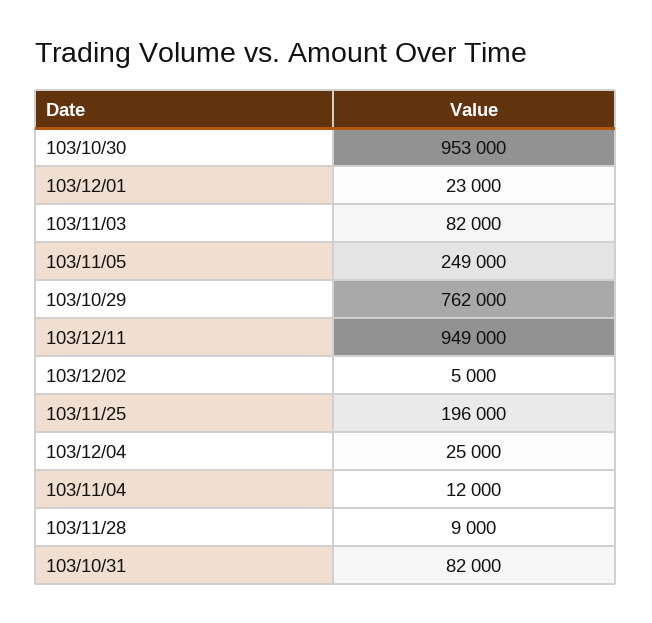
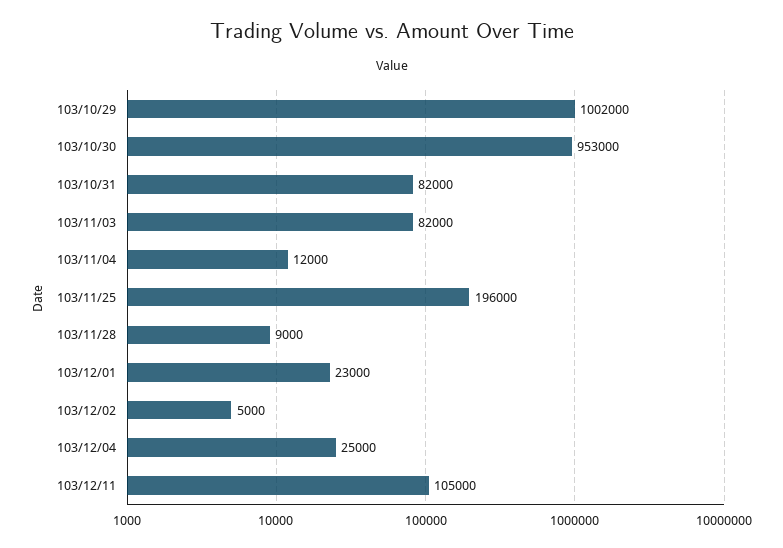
103/11/05: 249000 -> none
103/10/29: 762000 -> 1002000
103/12/11: 949000 -> 105000

